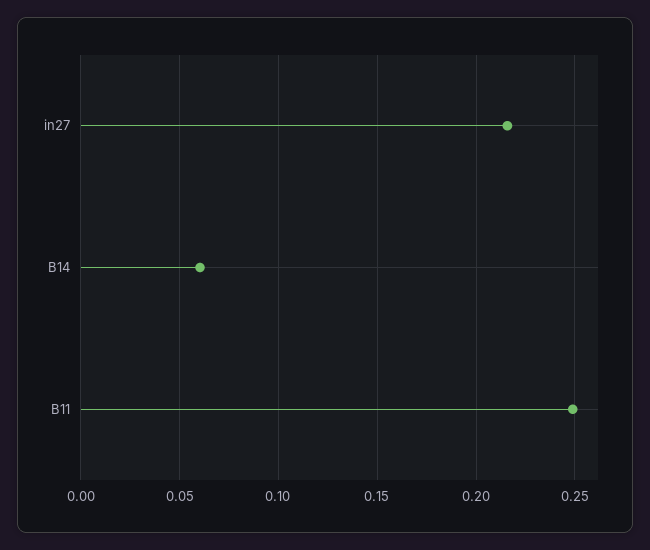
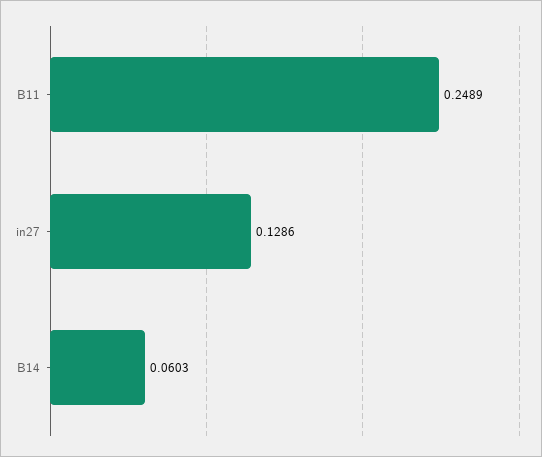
in27: 0.215 -> 0.1286

